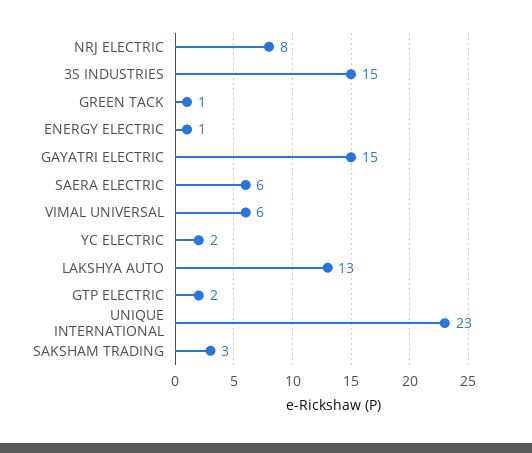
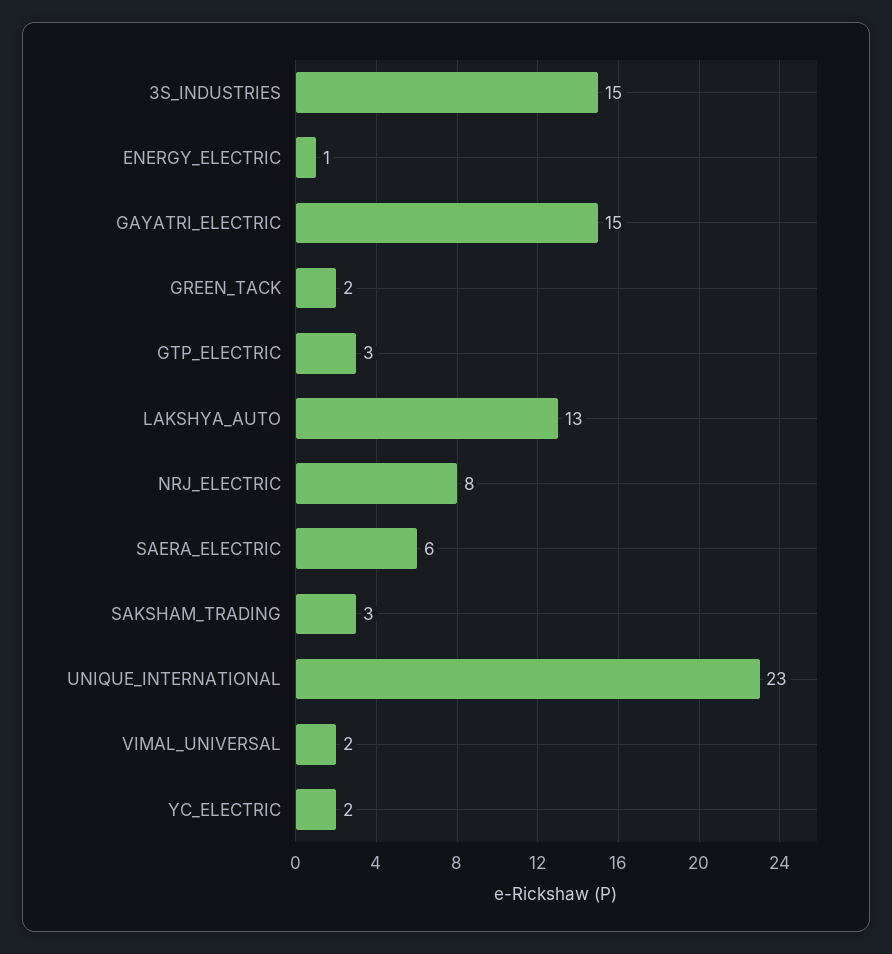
GREEN TACK: 1 -> 2
VIMAL UNIVERSAL: 6 -> 2
GTP ELECTRIC: 2 -> 3

